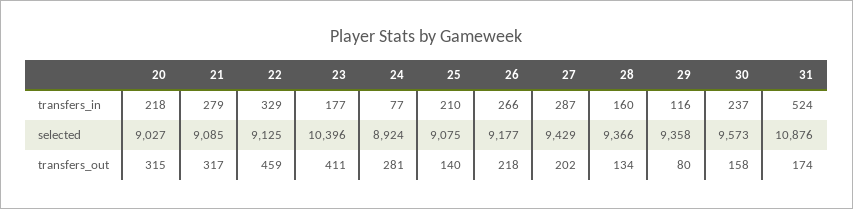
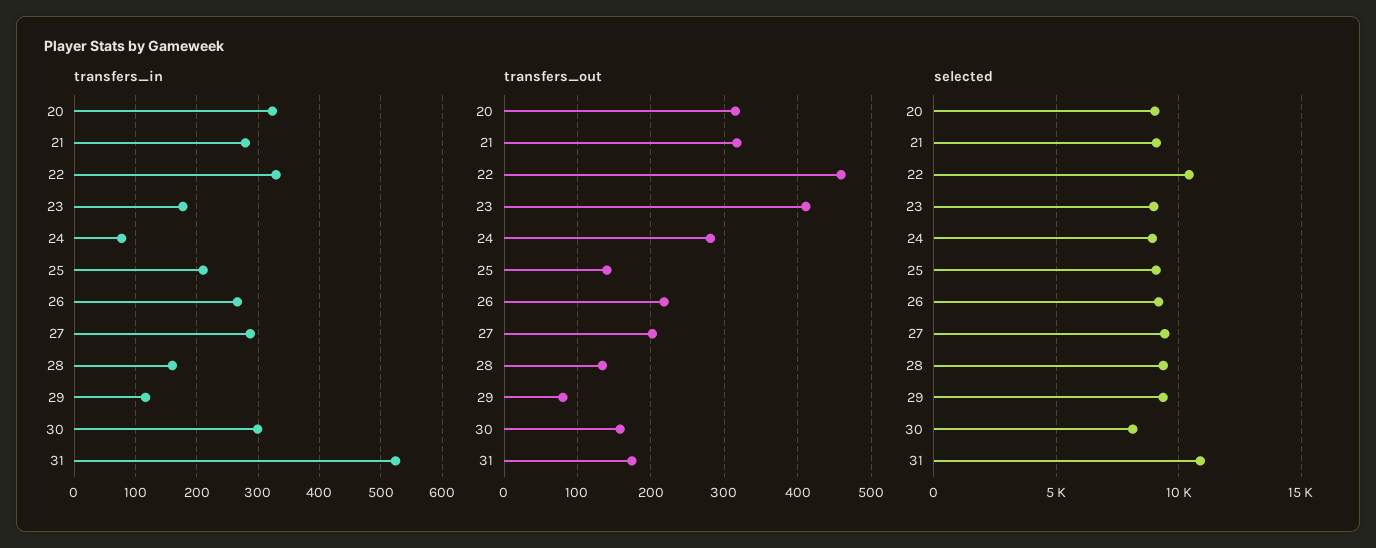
transfers_in, 20: 218 -> 320
transfers_in, 30: 237 -> 300
selected, 22: 9125 -> 10500
selected, 23: 10396 -> 9000
selected, 30: 9573 -> 8000

